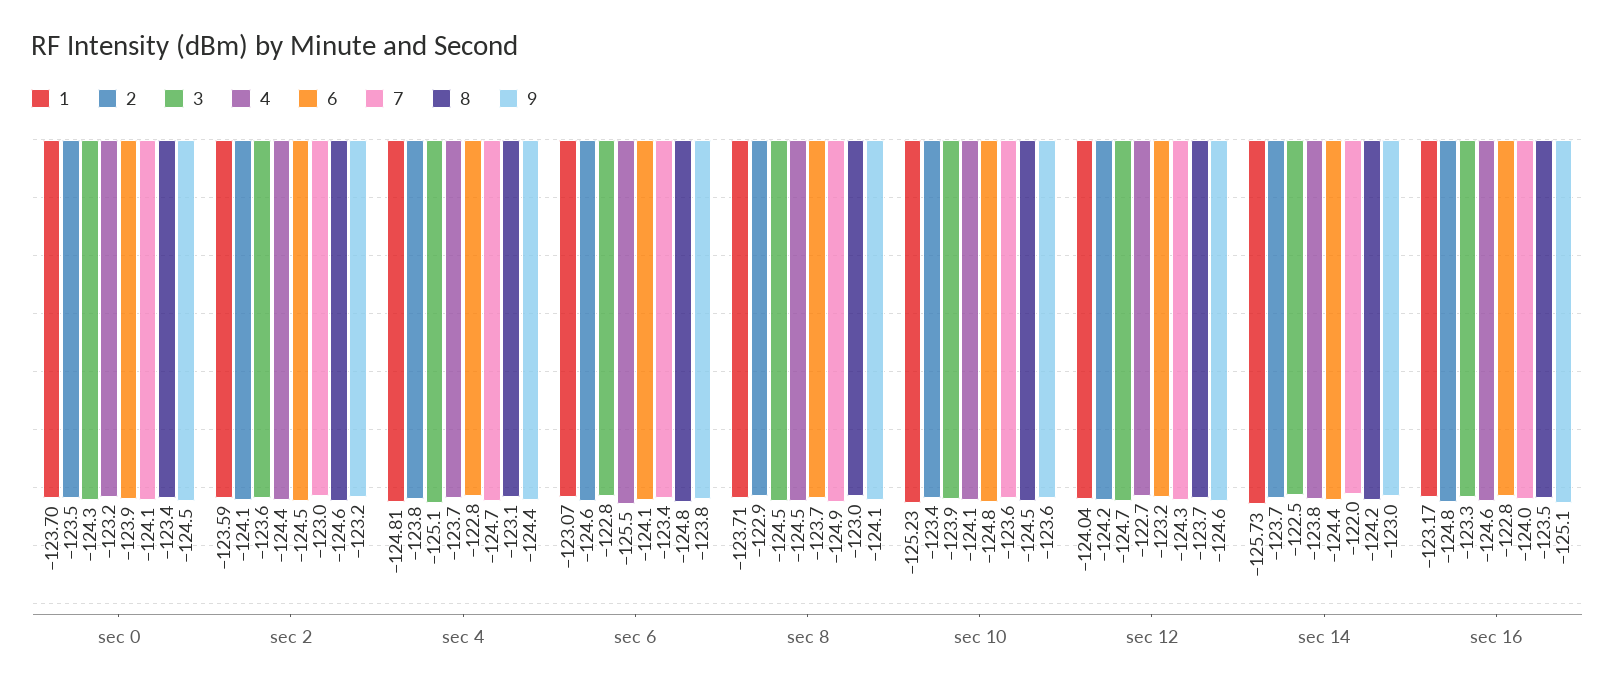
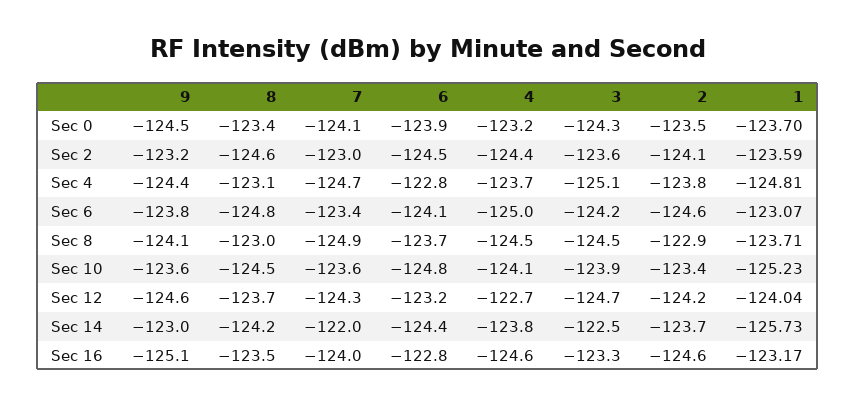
3, sec 6: -122.8 -> -124.2
4, sec 6: -125.5 -> -125
2, sec 16: -124.8 -> -124.6

